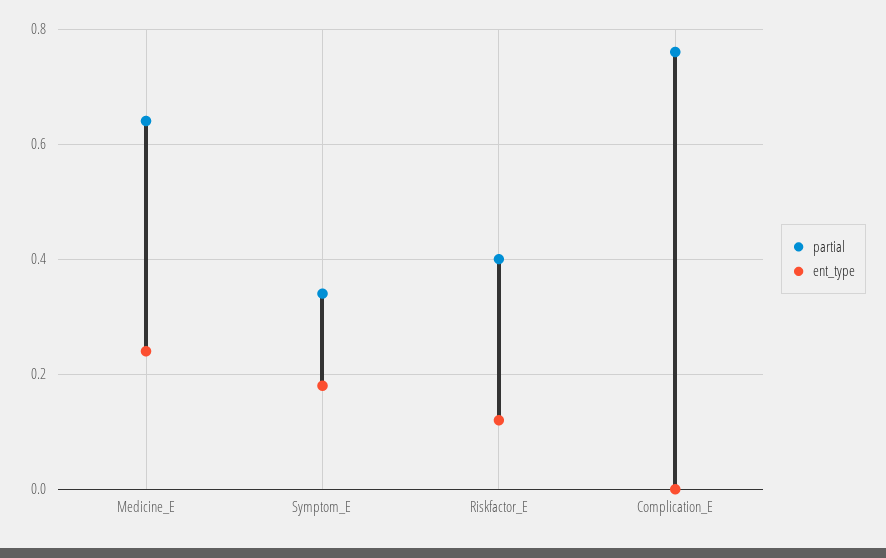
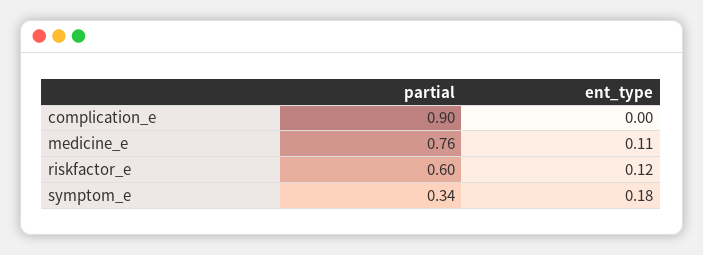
partial, Medicine_E: 0.65 -> 0.76
ent_type, Medicine_E: 0.25 -> 0.11
partial, Riskfactor_E: 0.4 -> 0.6
partial, Complication_E: 0.75 -> 0.9

